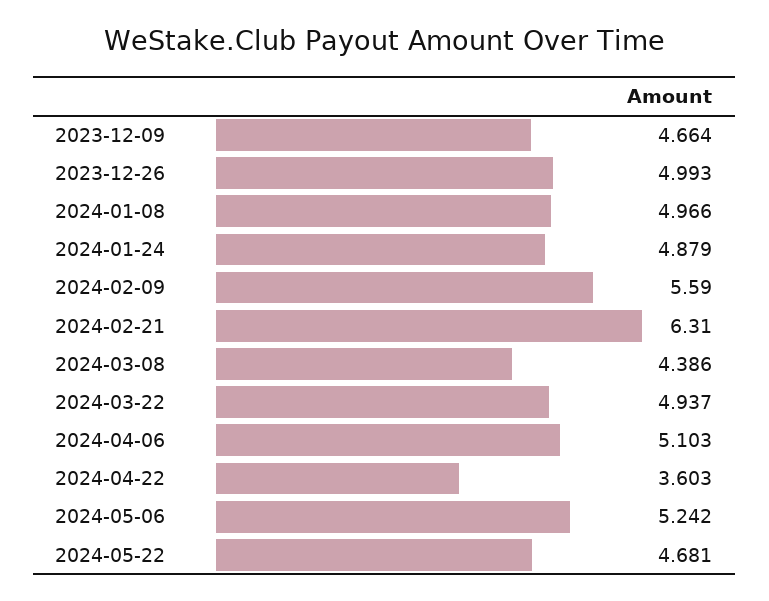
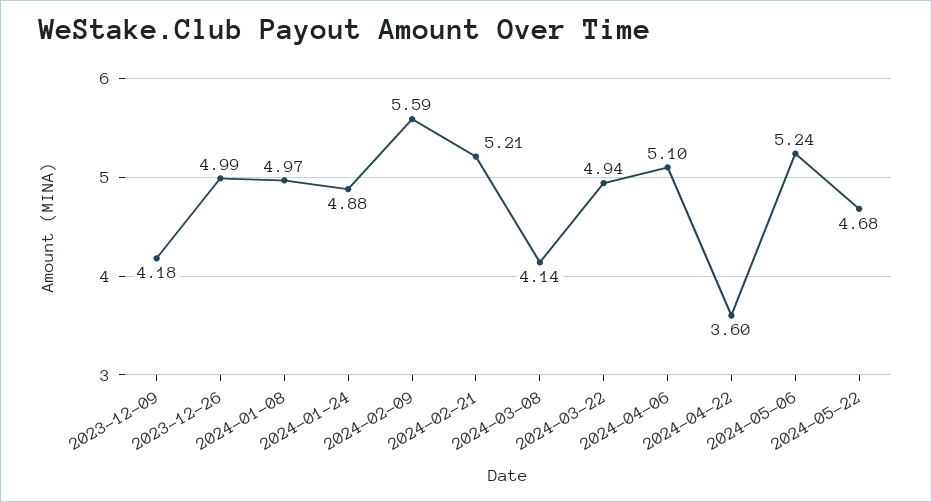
2023-12-09: 4.664 -> 4.18
2024-02-21: 6.31 -> 5.21
2024-03-08: 4.386 -> 4.14

